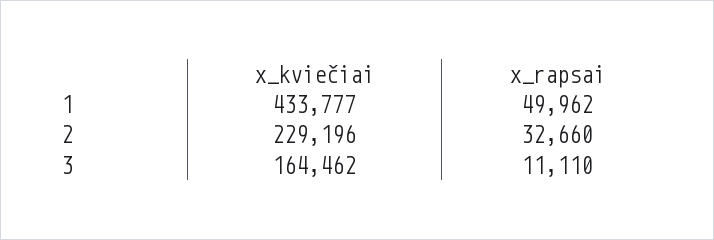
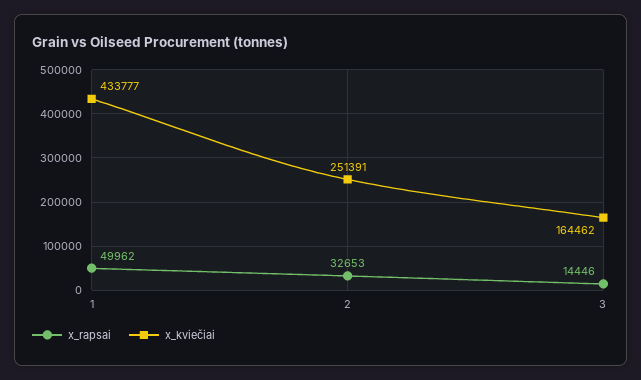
x_kviečiai, 2: 229196 -> 251391
x_rapsai, 2: 32660 -> 32653
x_rapsai, 3: 11110 -> 14446

